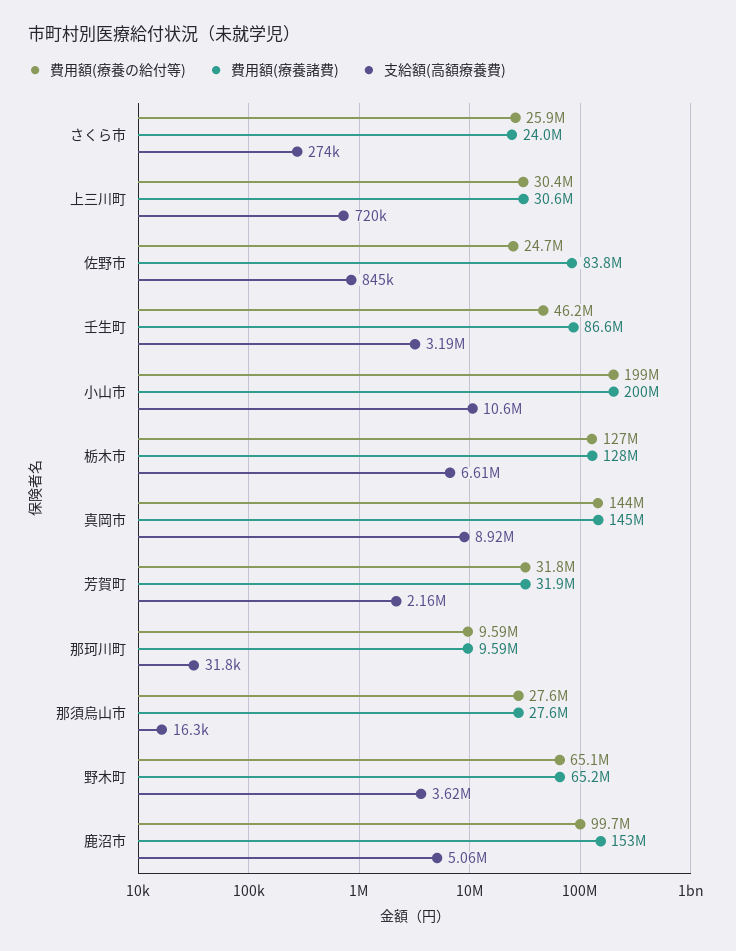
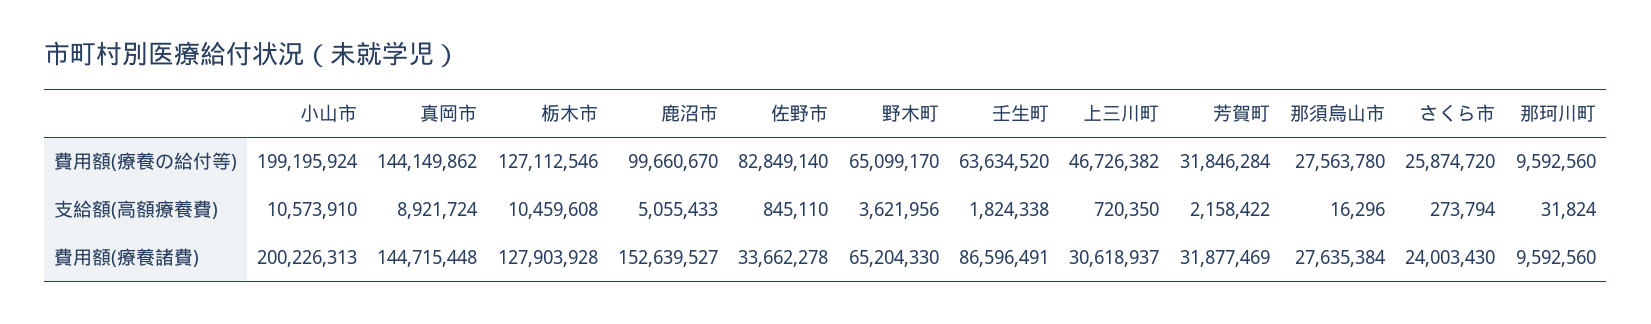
費用額(療養の給付等), 上三川町: 30400000 -> 46726382
費用額(療養の給付等), 佐野市: 24700000 -> 82849140
費用額(療養諸費), 佐野市: 83800000 -> 33662278
費用額(療養の給付等), 壬生町: 46200000 -> 63634520
支給額(高額療養費), 壬生町: 3190000 -> 1824338
支給額(高額療養費), 栃木市: 6610000 -> 10459608

